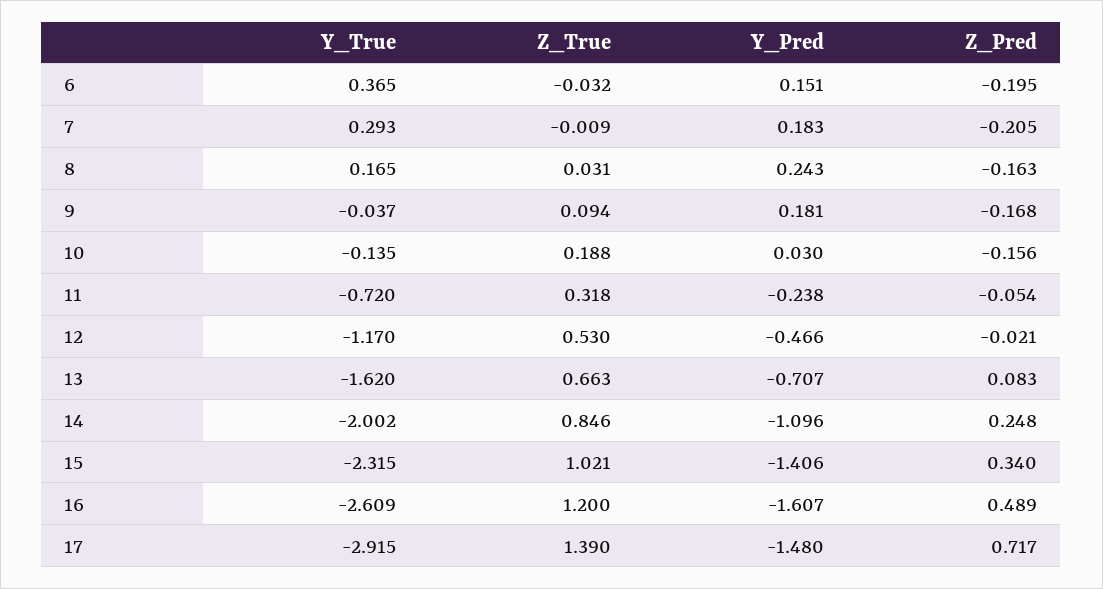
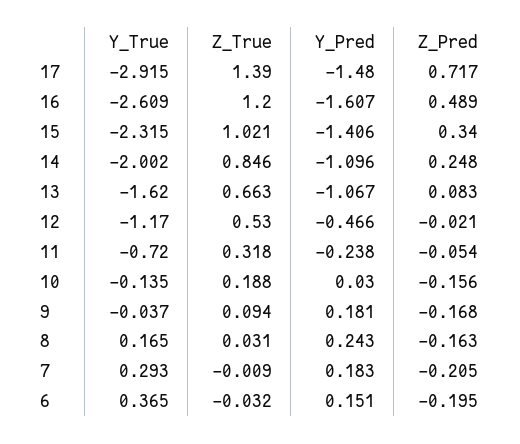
Y_Pred, 13: -0.707 -> -1.067

